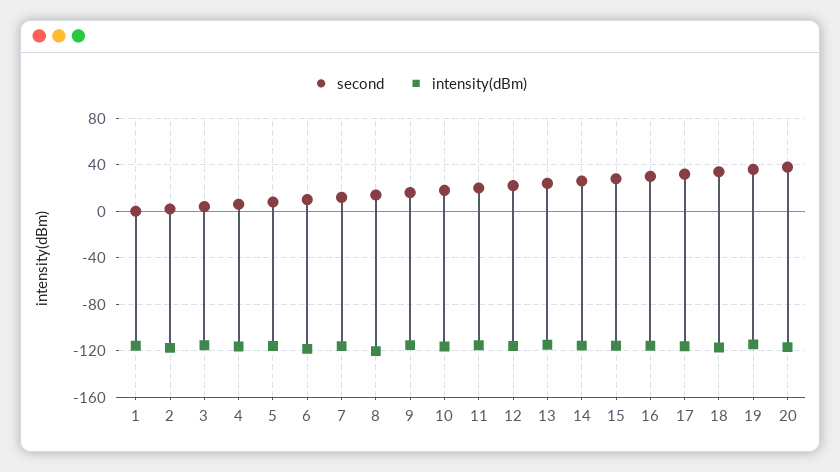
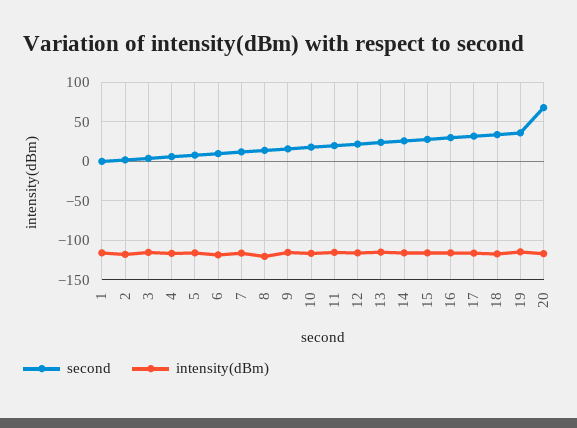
second, 20: 40 -> 70

